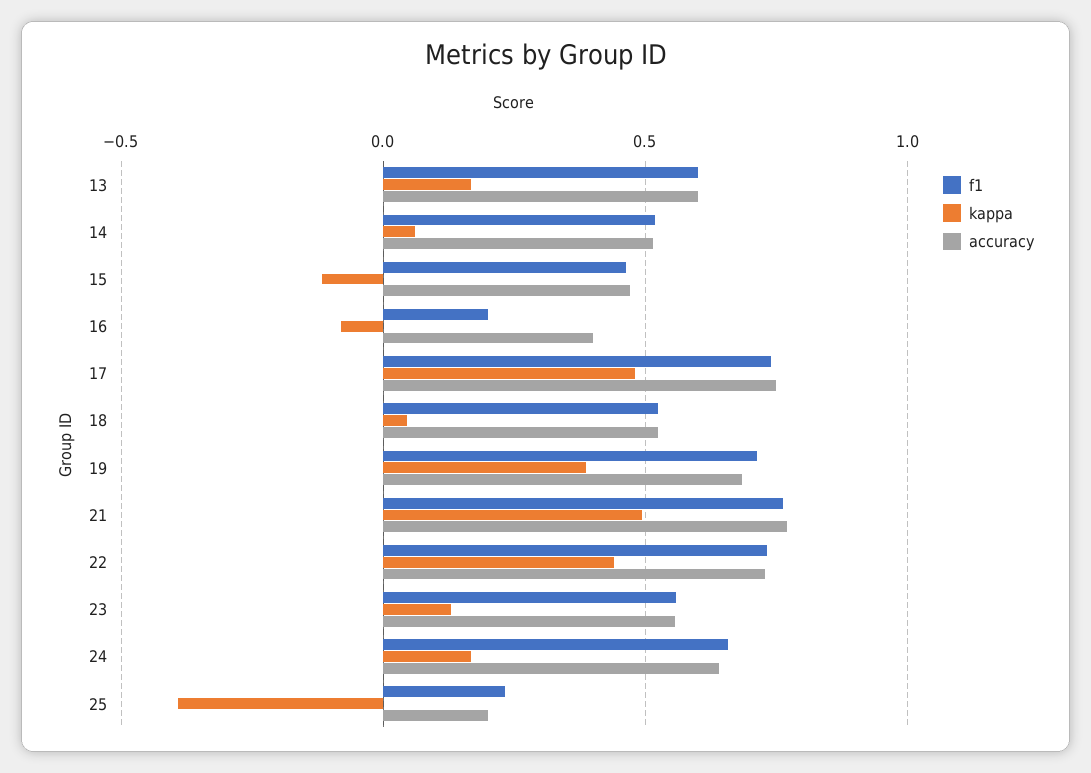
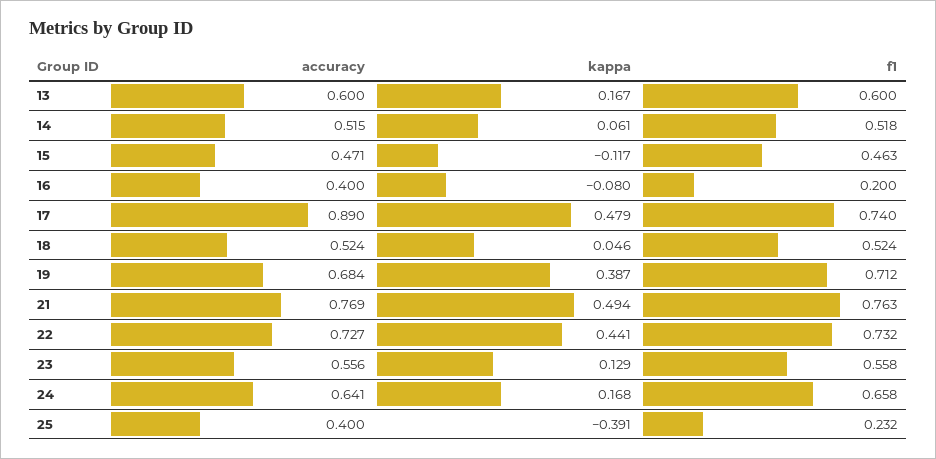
accuracy, 17: 0.75 -> 0.89
accuracy, 25: 0.2 -> 0.4

